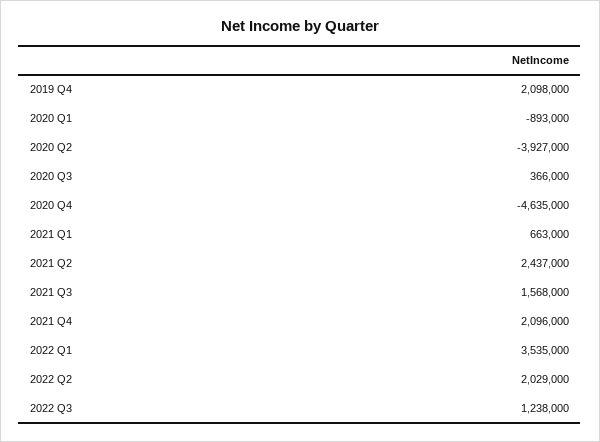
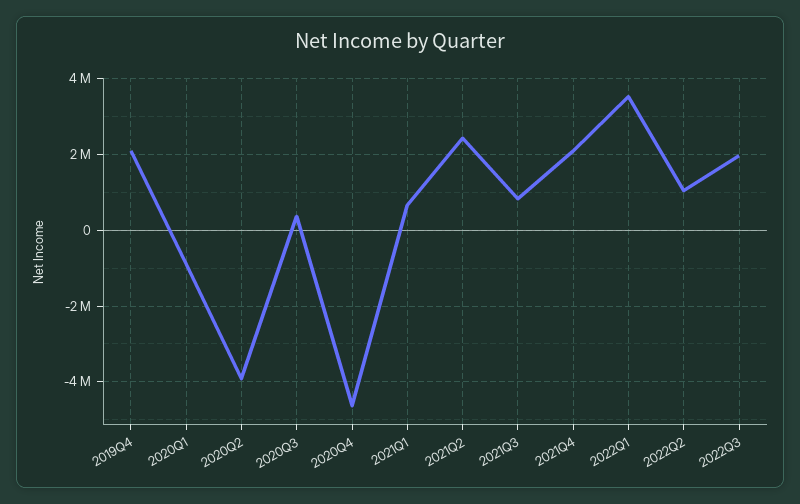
2021 Q3: 1568000 -> 800000
2022 Q2: 2029000 -> 1000000
2022 Q3: 1238000 -> 2000000

